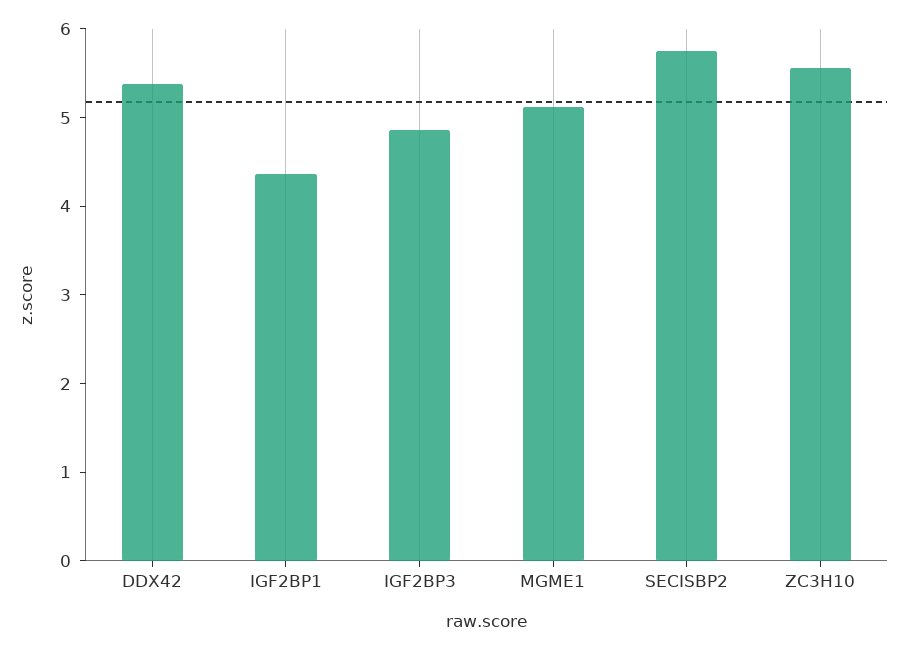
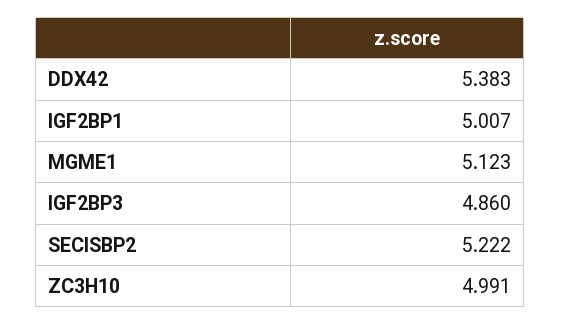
IGF2BP1: 4.4 -> 5.007
SECISBP2: 5.8 -> 5.222
ZC3H10: 5.6 -> 4.991

